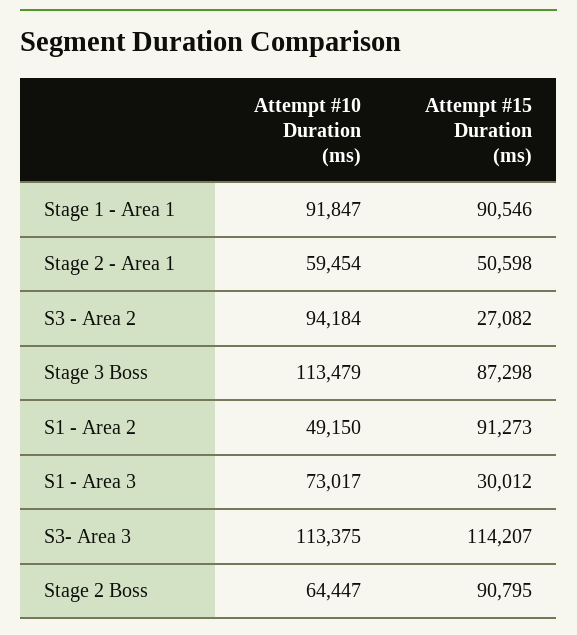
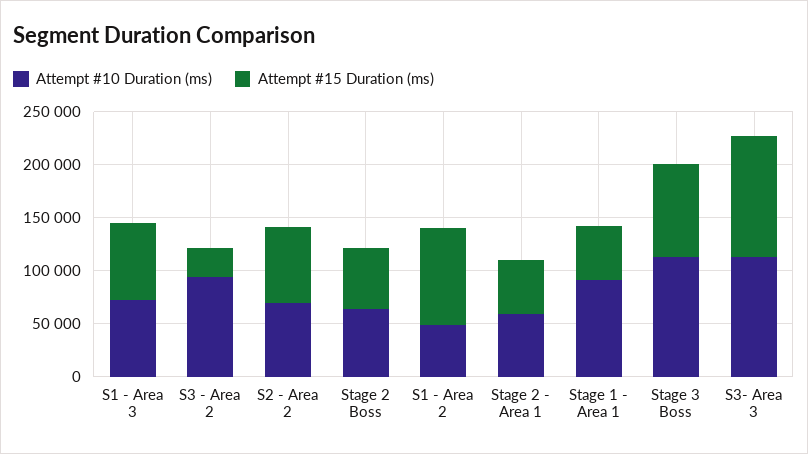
Attempt #15 Duration (ms), Stage 1 - Area 1: 90546 -> 50000
Attempt #15 Duration (ms), S1 - Area 3: 30012 -> 70000
Attempt #15 Duration (ms), Stage 2 Boss: 90795 -> 60000
Attempt #10 Duration (ms), S2 - Area 2: none -> 70000
Attempt #15 Duration (ms), S2 - Area 2: none -> 70000

